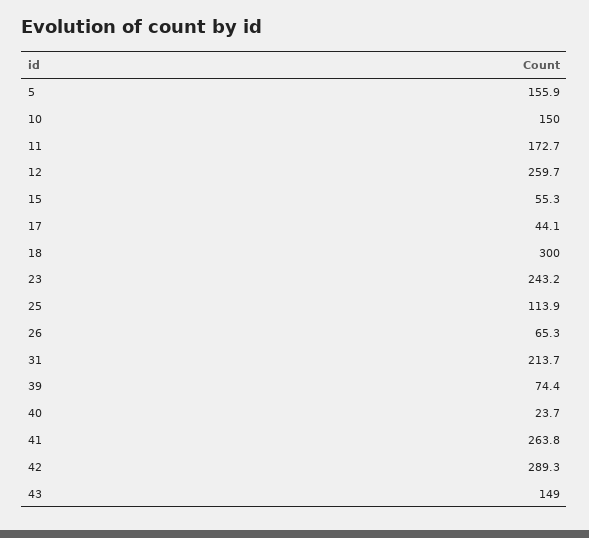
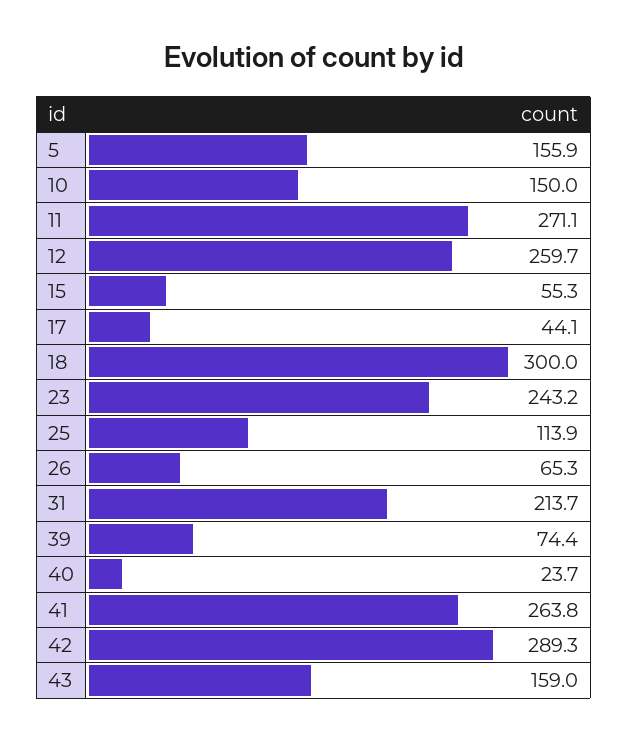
11: 172.7 -> 271.1
43: 149 -> 159

